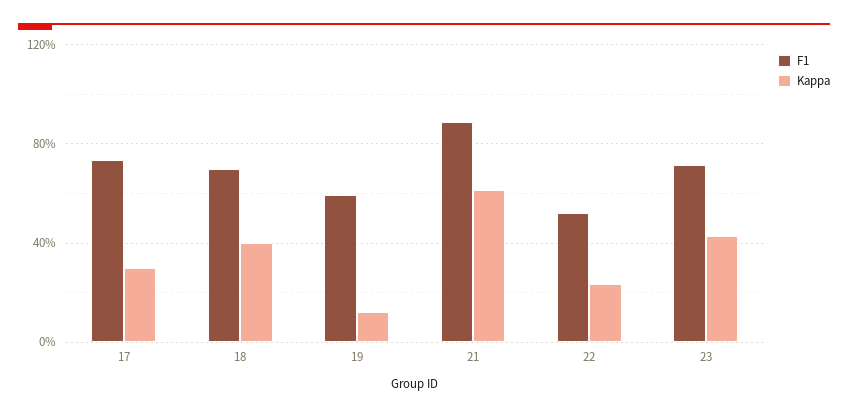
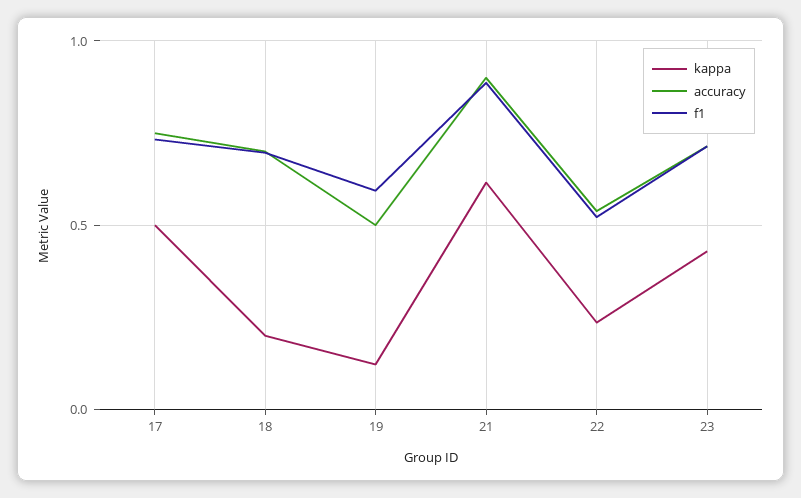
Kappa, 17: 0.3 -> 0.5
Kappa, 18: 0.4 -> 0.2
accuracy, 17: none -> 0.75
accuracy, 18: none -> 0.7
accuracy, 19: none -> 0.5
accuracy, 21: none -> 0.9
accuracy, 22: none -> 0.55
accuracy, 23: none -> 0.7

